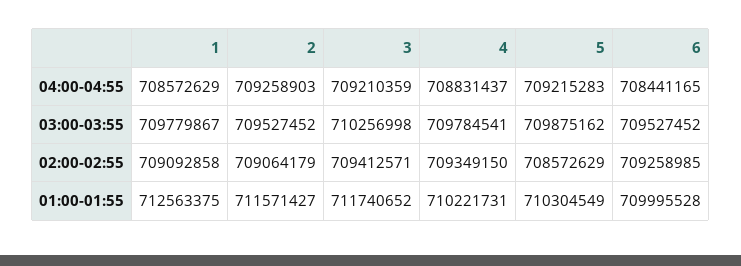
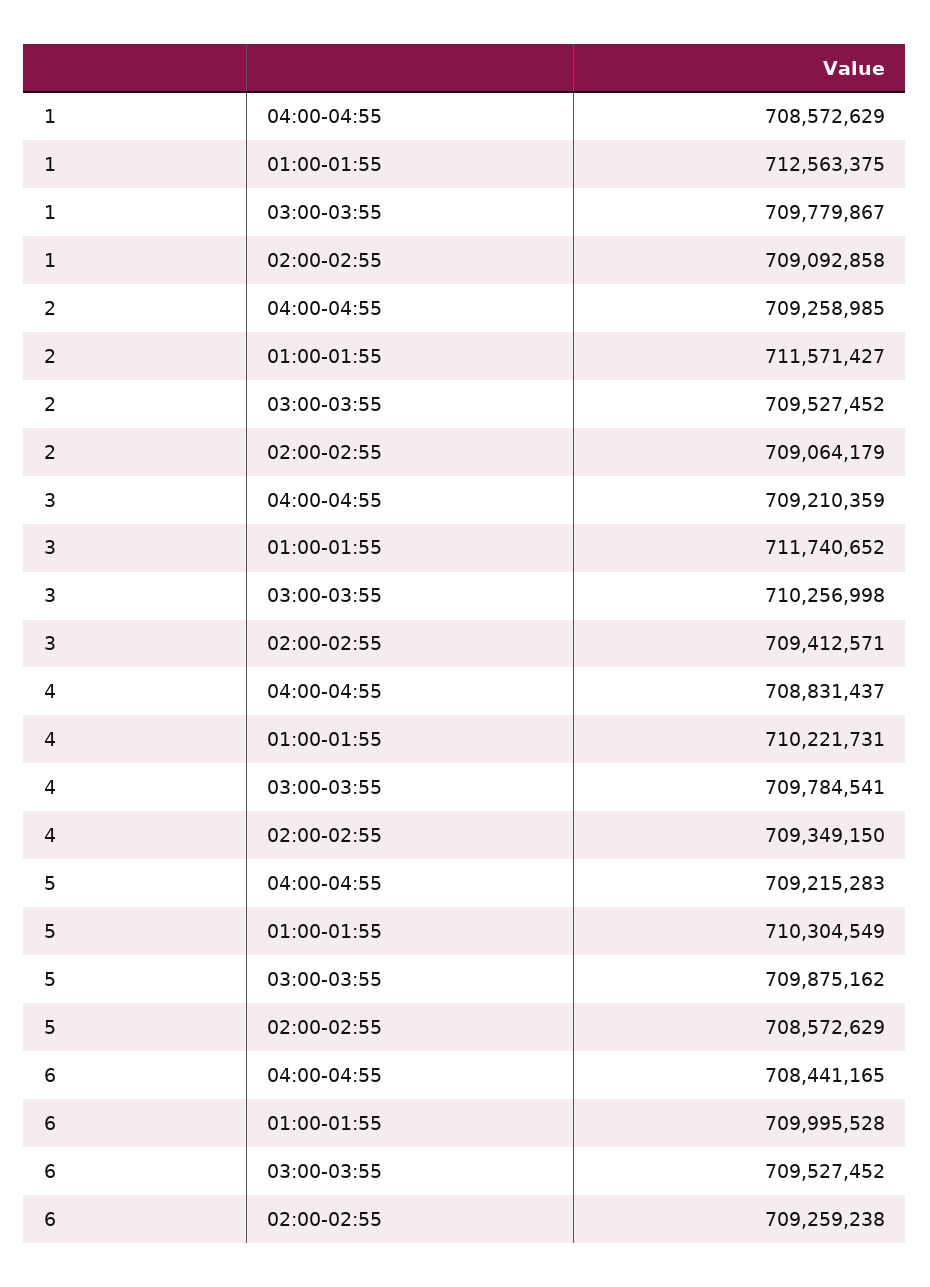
2, 04:00-04:55: 709258903 -> 709258985
6, 02:00-02:55: 709258985 -> 709259238

